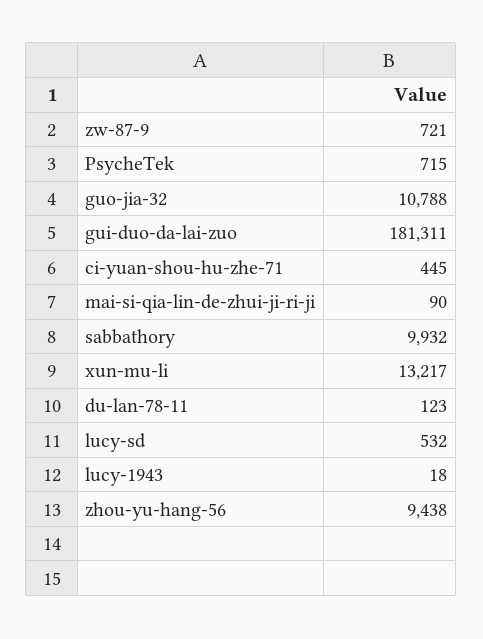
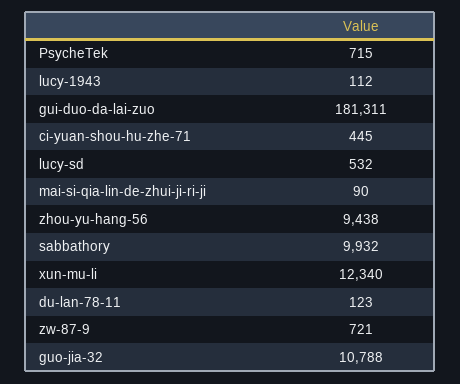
xun-mu-li: 13217 -> 12340
lucy-1943: 18 -> 112

